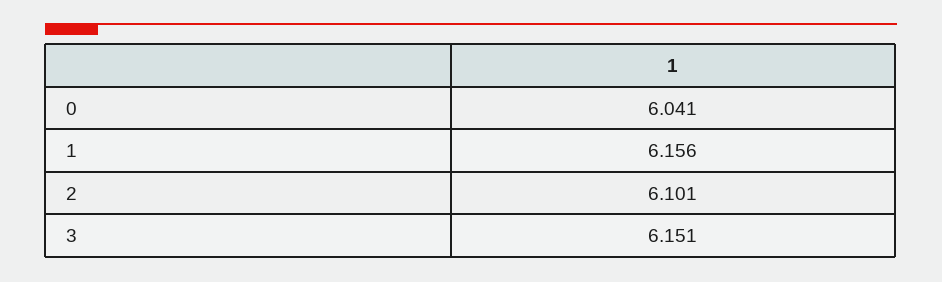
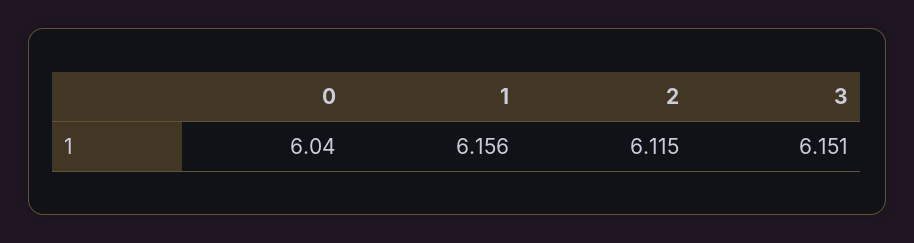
0: 6.041 -> 6.04
2: 6.101 -> 6.115

